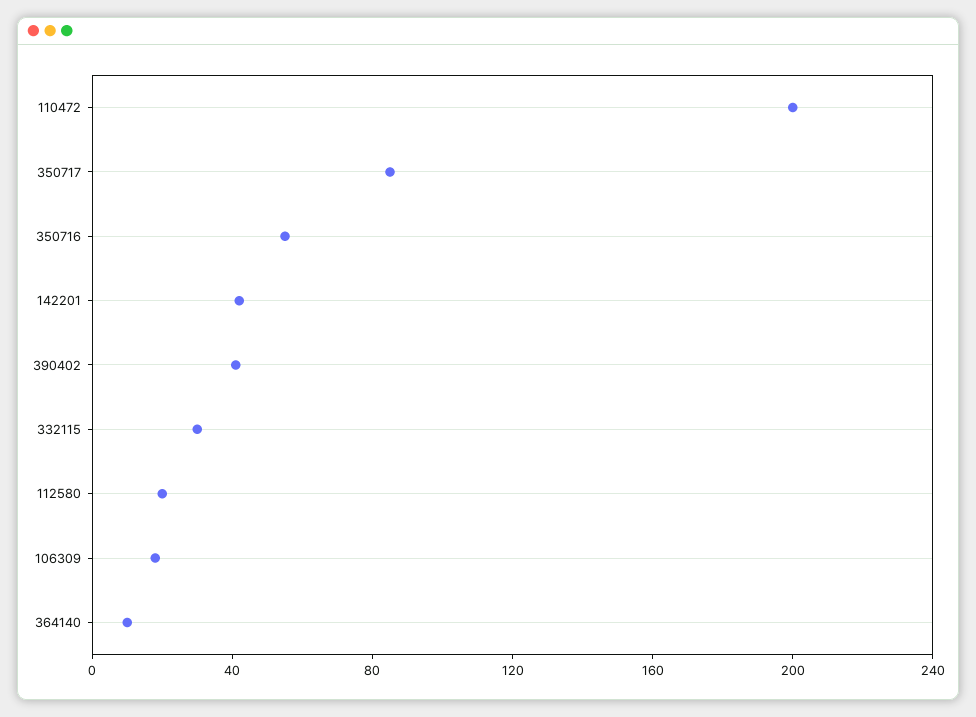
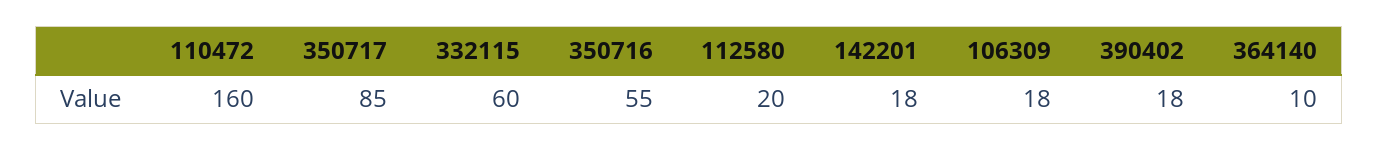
110472: 200 -> 160
142201: 40 -> 18
390402: 40 -> 18
332115: 30 -> 60

